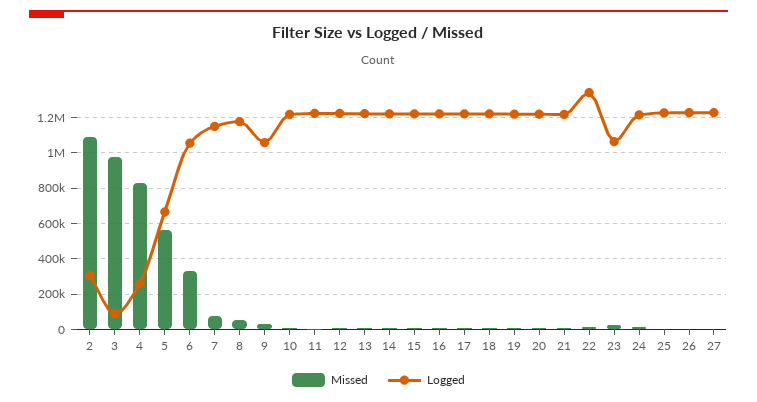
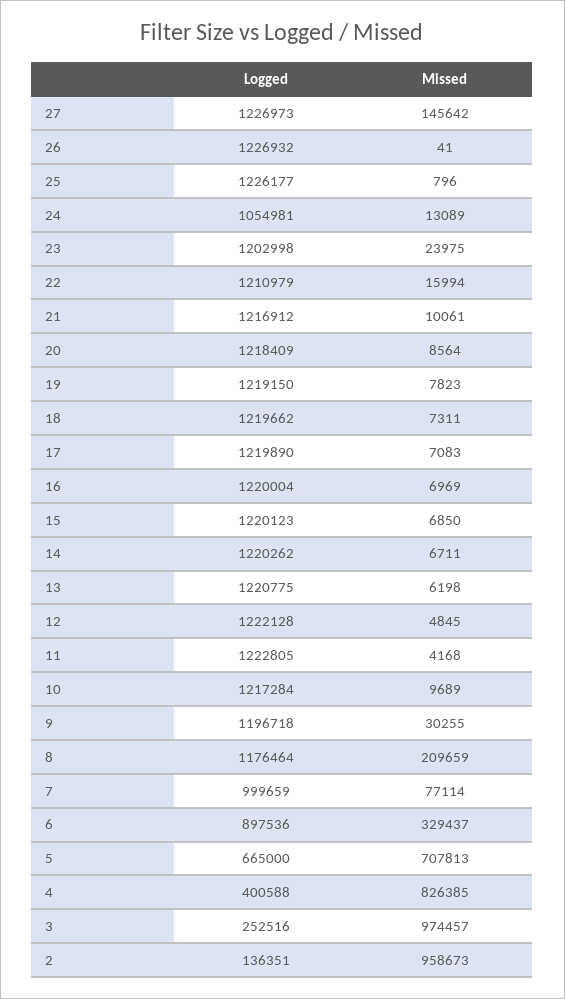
Missed, 2: 1100000 -> 958673
Logged, 2: 300000 -> 136351
Logged, 3: 100000 -> 252516
Logged, 4: 250000 -> 400588
Missed, 5: 550000 -> 707813
Logged, 6: 1050000 -> 897536
Logged, 7: 1150000 -> 999659
Missed, 8: 50000 -> 209659
Logged, 9: 1050000 -> 1196718
Logged, 22: 1350000 -> 1210979
Logged, 23: 1050000 -> 1202998
Logged, 24: 1200000 -> 1054981
Missed, 27: 0 -> 145642

